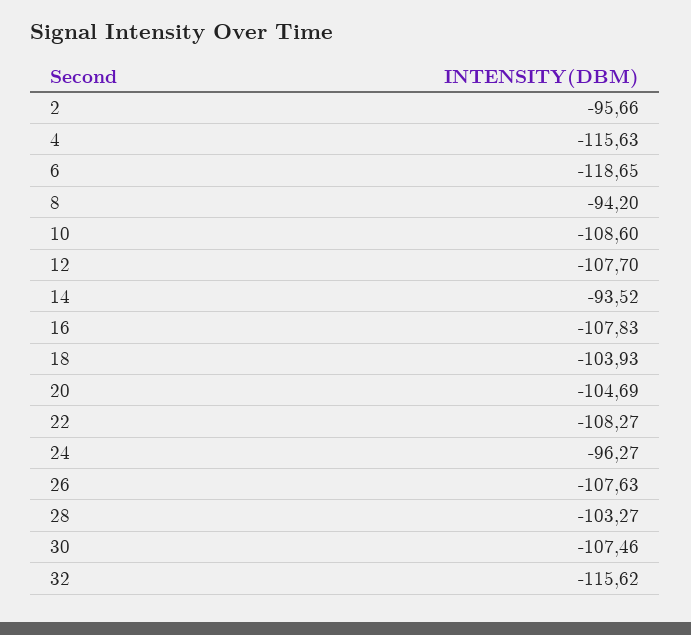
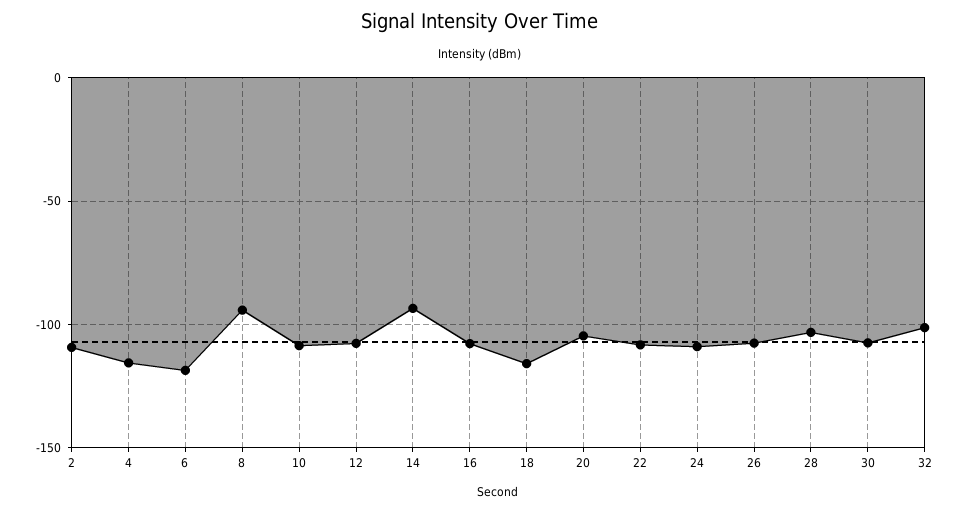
2: -95.66 -> -110
18: -103.93 -> -115
24: -96.27 -> -110
32: -115.62 -> -100

